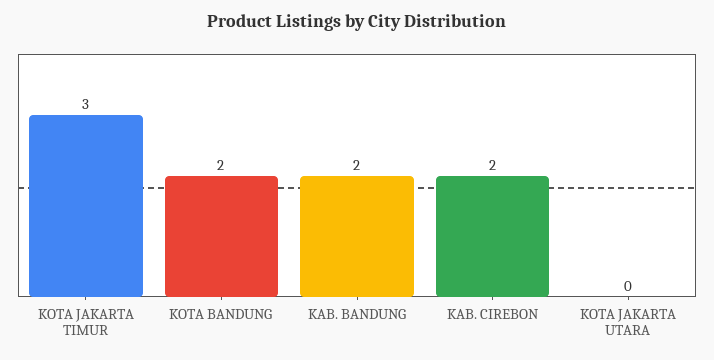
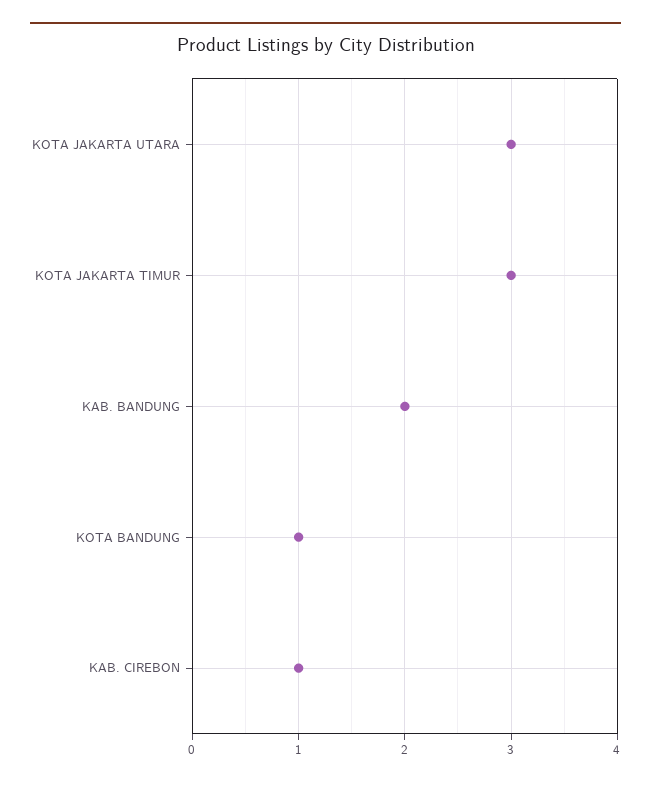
KOTA BANDUNG: 2 -> 1
KAB. CIREBON: 2 -> 1
KOTA JAKARTA UTARA: 0 -> 3

